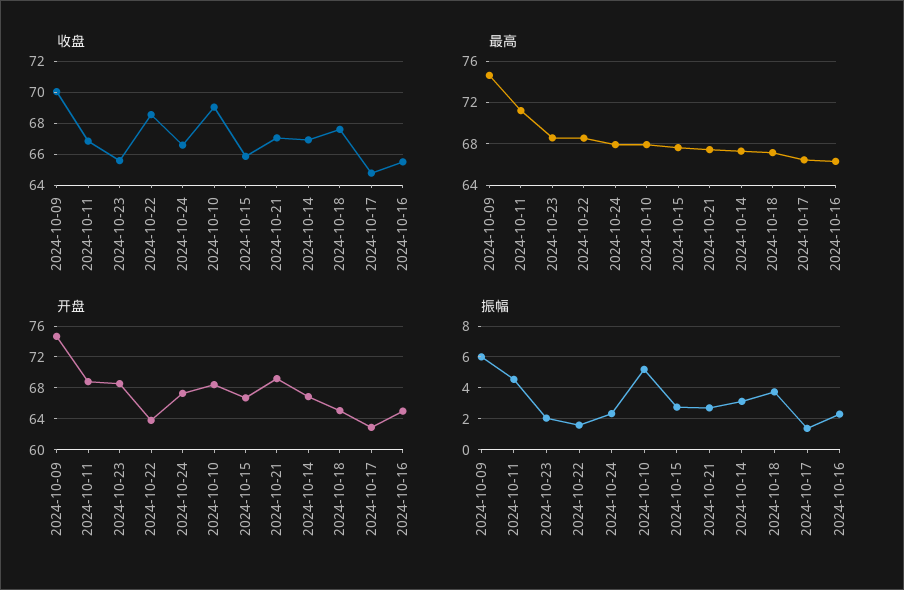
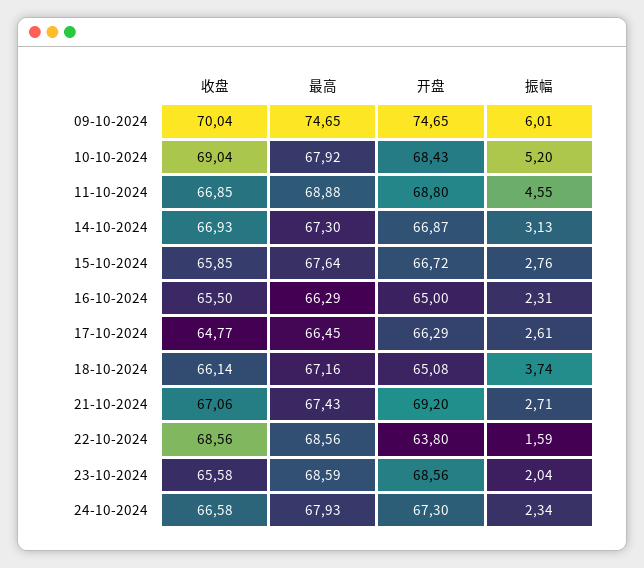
收盘, 2024-10-18: 67.5 -> 66.14
最高, 2024-10-11: 71 -> 68.88
开盘, 2024-10-17: 63 -> 66.29
振幅, 2024-10-17: 1.5 -> 2.61

